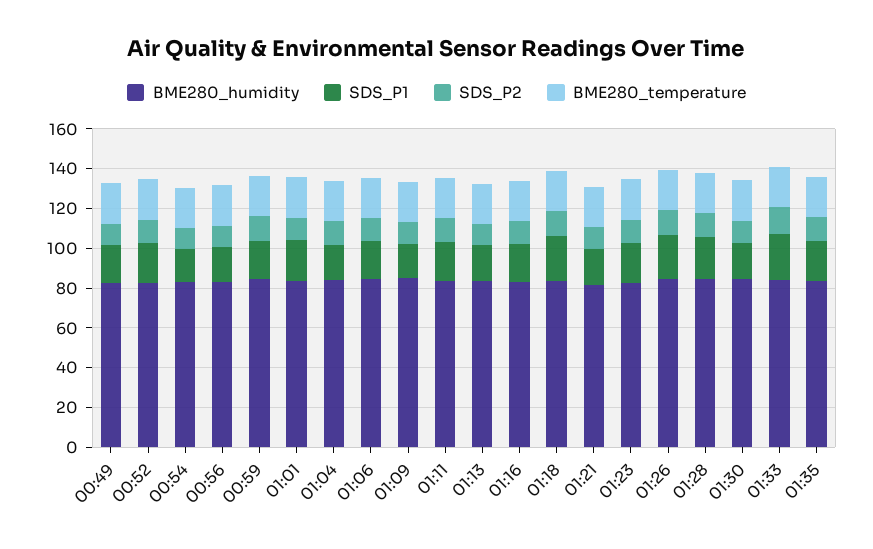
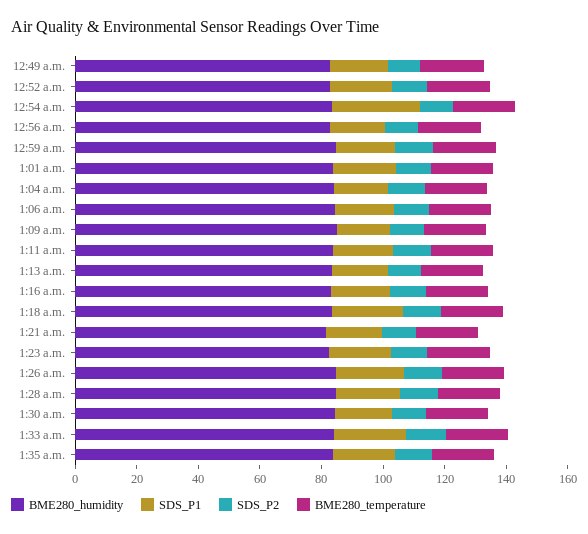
SDS_P1, 00:54: 15 -> 30

